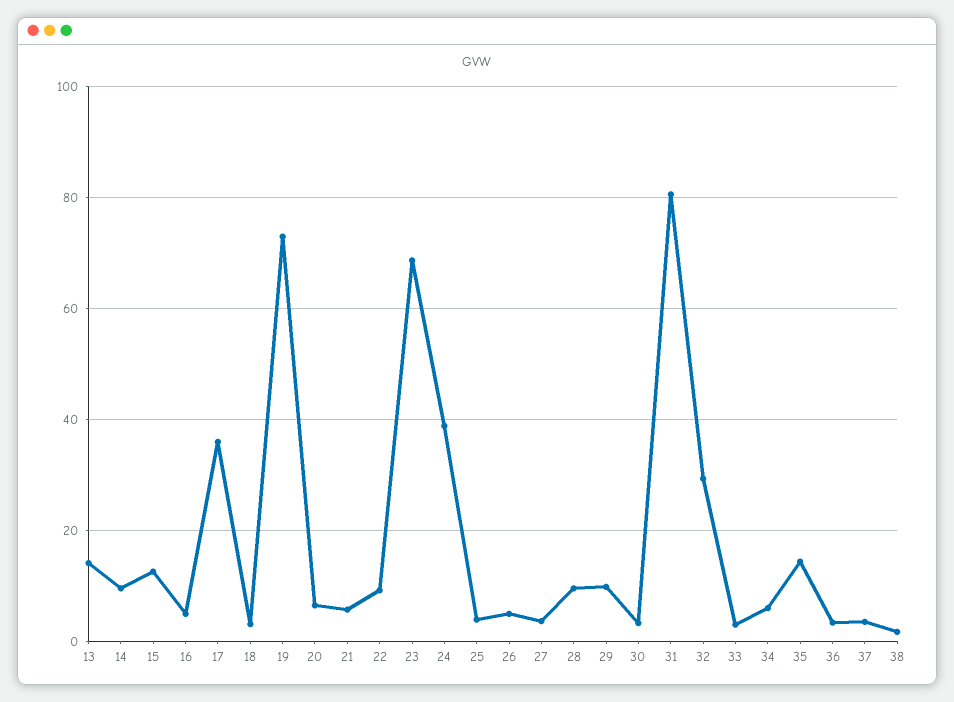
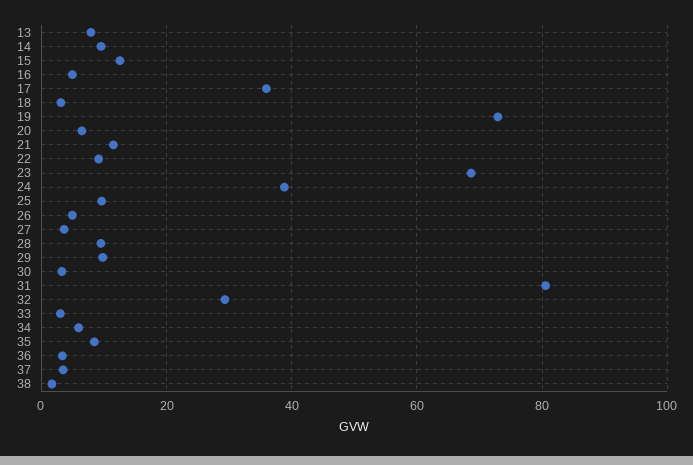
13: 14 -> 8
21: 6 -> 12
25: 4 -> 10
35: 14 -> 8

